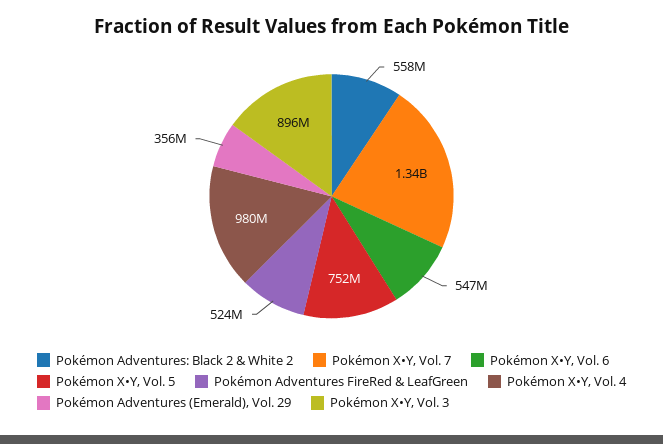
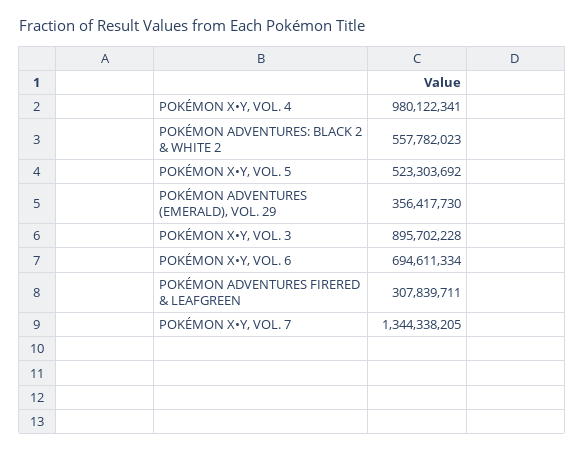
Pokémon X•Y, Vol. 6: 547000000 -> 694611334
Pokémon X•Y, Vol. 5: 752000000 -> 523303692
Pokémon Adventures FireRed & LeafGreen: 524000000 -> 307839711

